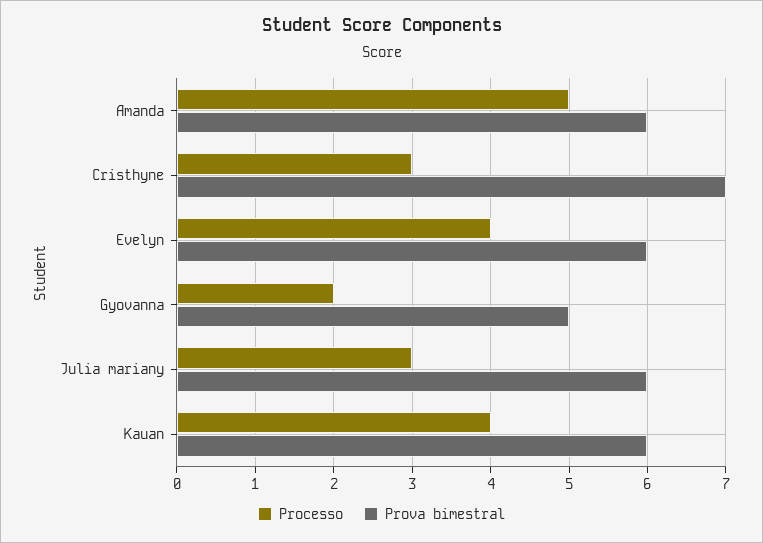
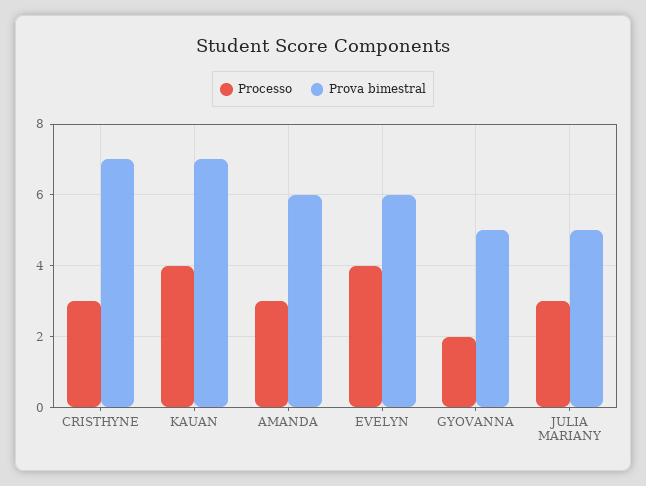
Processo, Amanda: 5 -> 3
Prova bimestral, Julia mariany: 6 -> 5
Prova bimestral, Kauan: 6 -> 7

